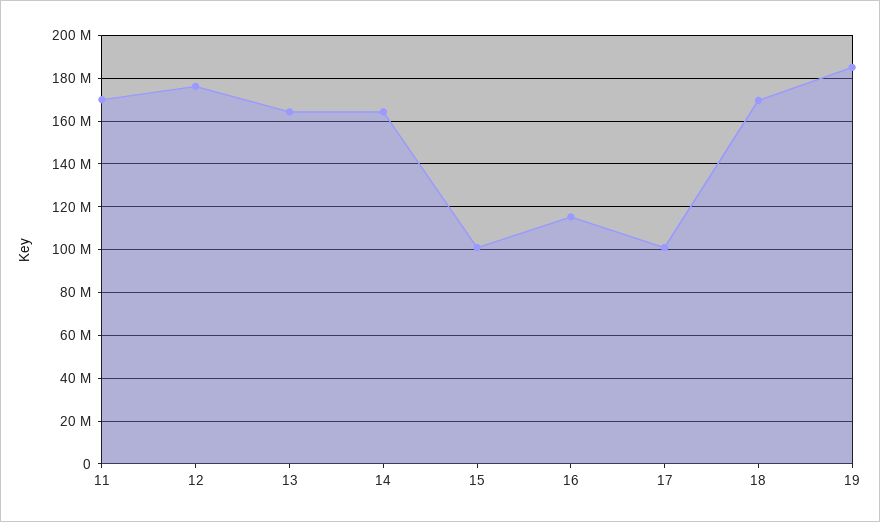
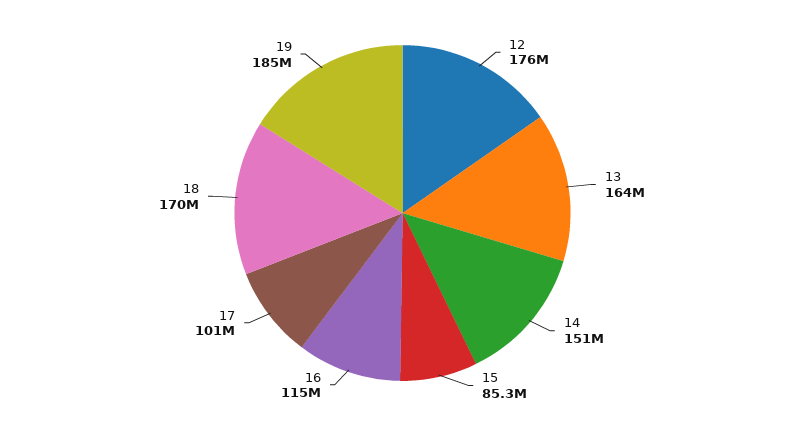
11: 170000000 -> none
14: 165000000 -> 151000000
15: 100000000 -> 85300000

